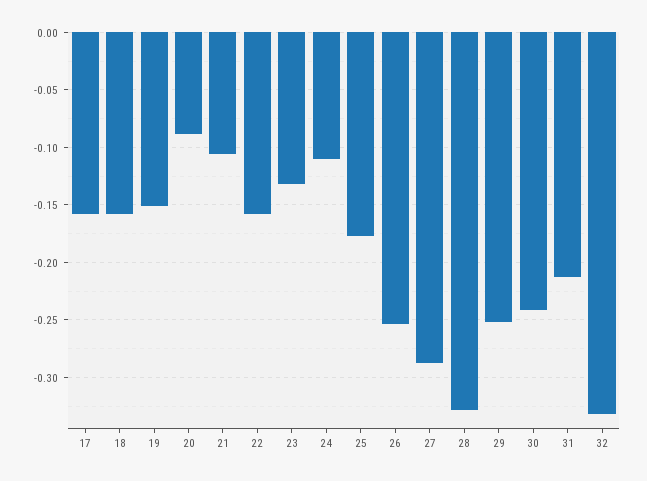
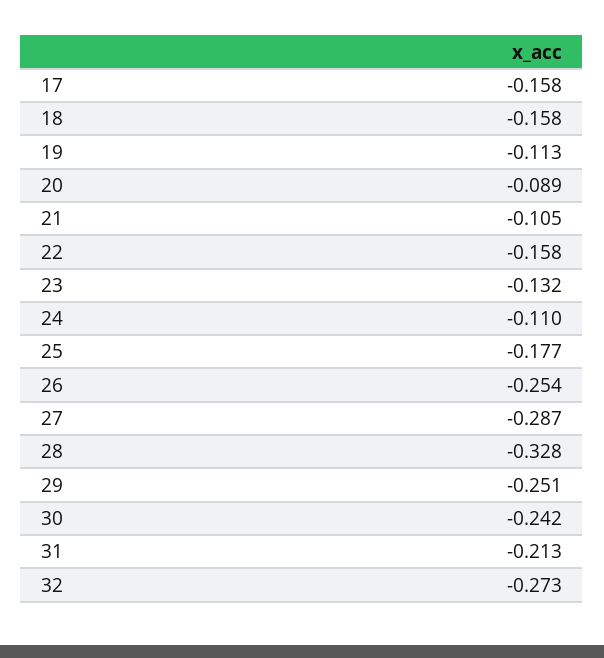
19: -0.15 -> -0.113
32: -0.33 -> -0.273

